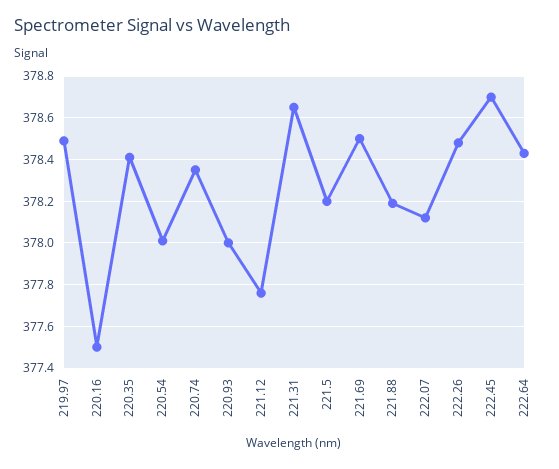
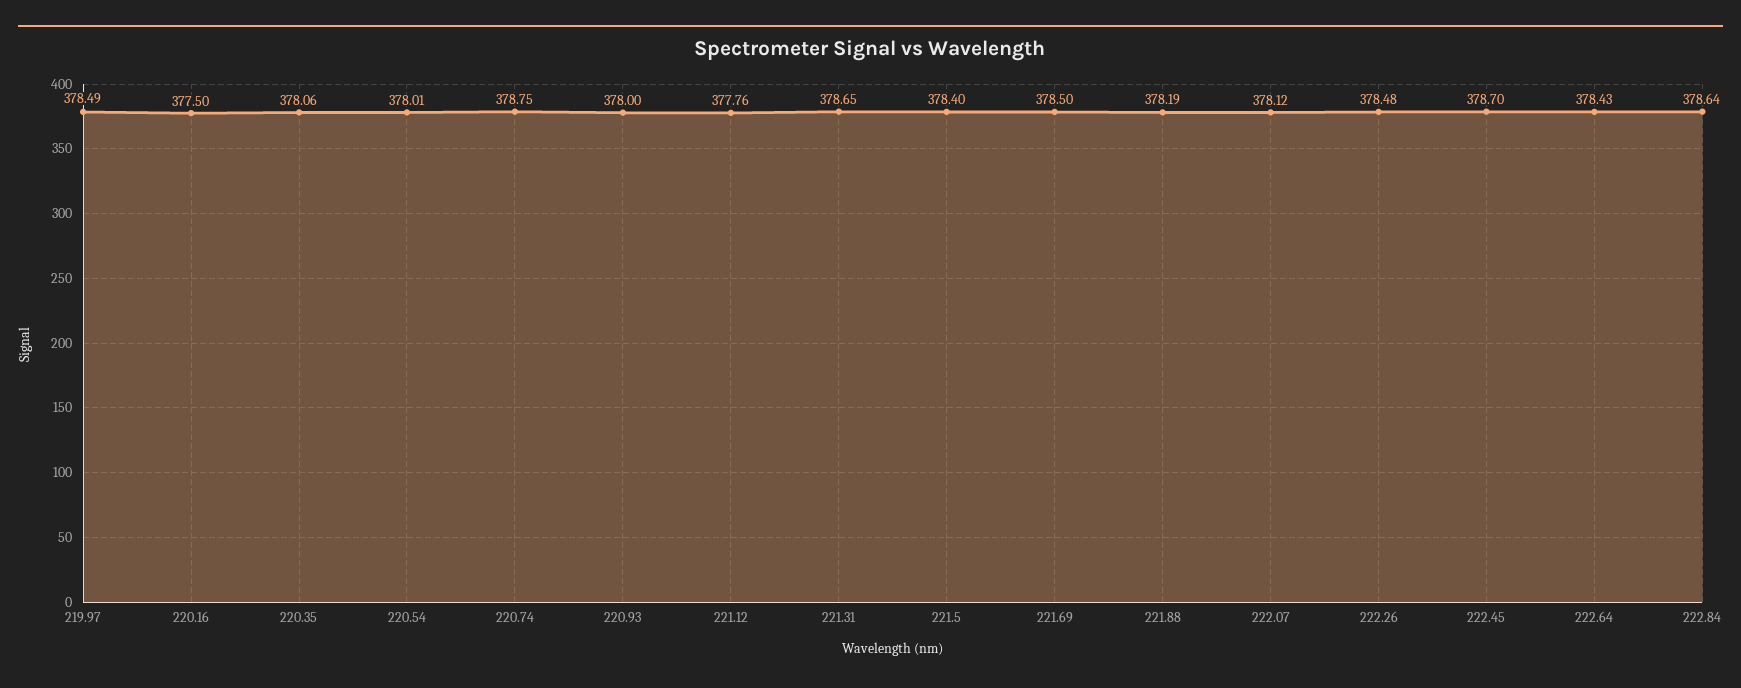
220.35: 378.4 -> 378.06
220.74: 378.35 -> 378.75
221.5: 378.2 -> 378.4
222.84: none -> 378.64

